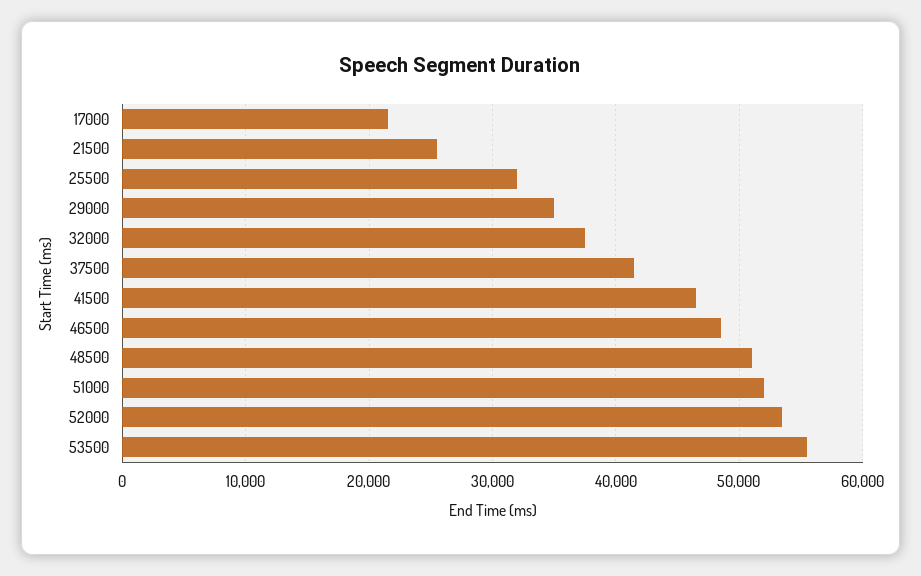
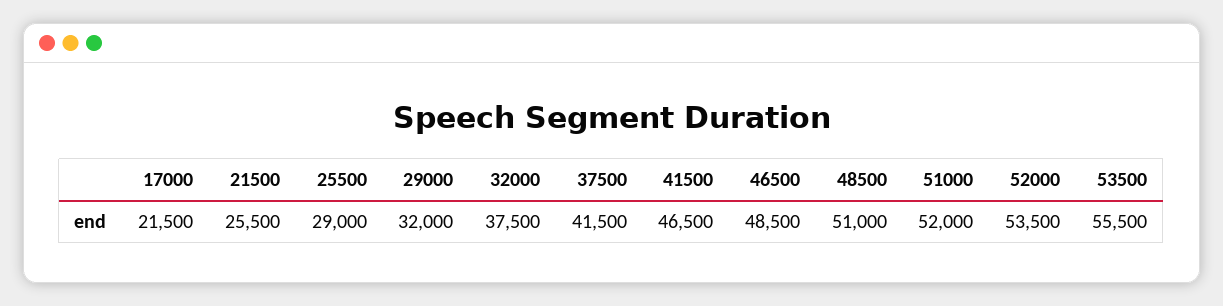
25500: 32000 -> 29000
29000: 35000 -> 32000

